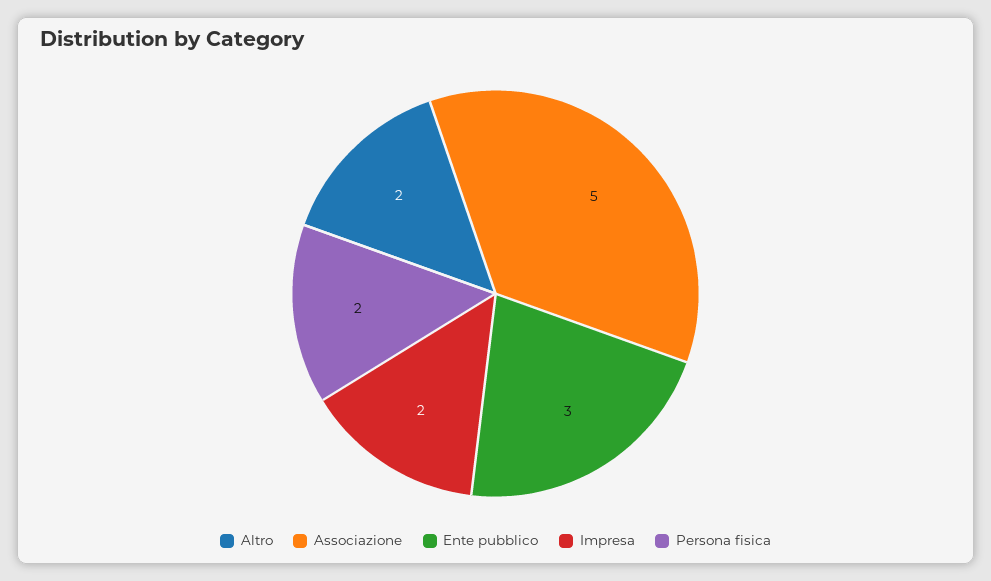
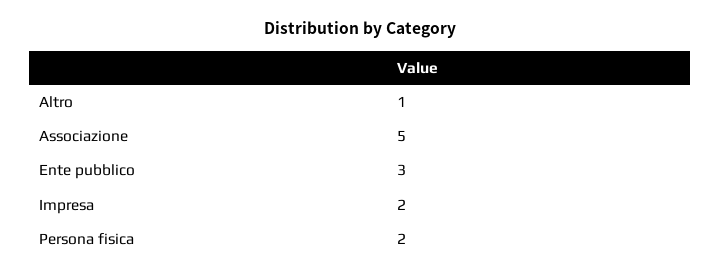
Altro: 2 -> 1

